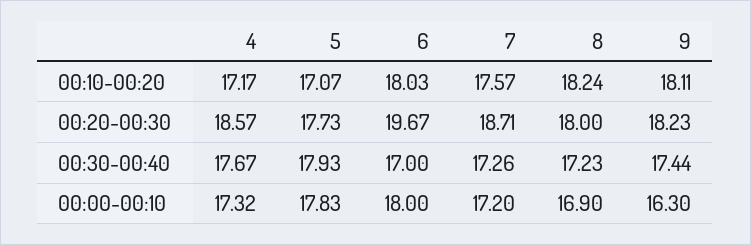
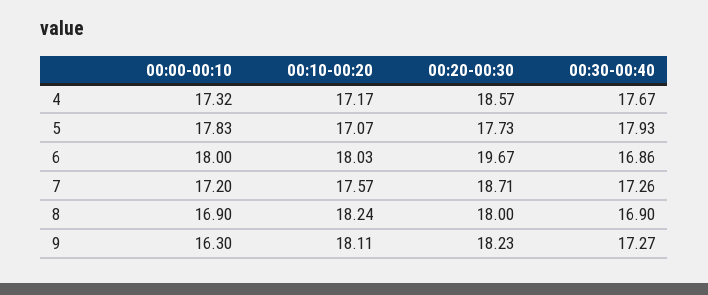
6, 00:30-00:40: 17 -> 16.86
8, 00:30-00:40: 17.23 -> 16.9
9, 00:30-00:40: 17.44 -> 17.27

